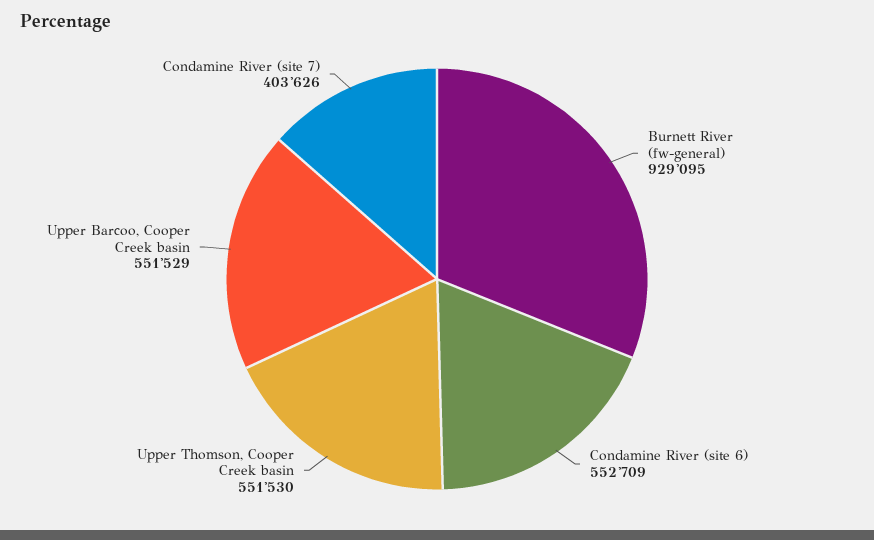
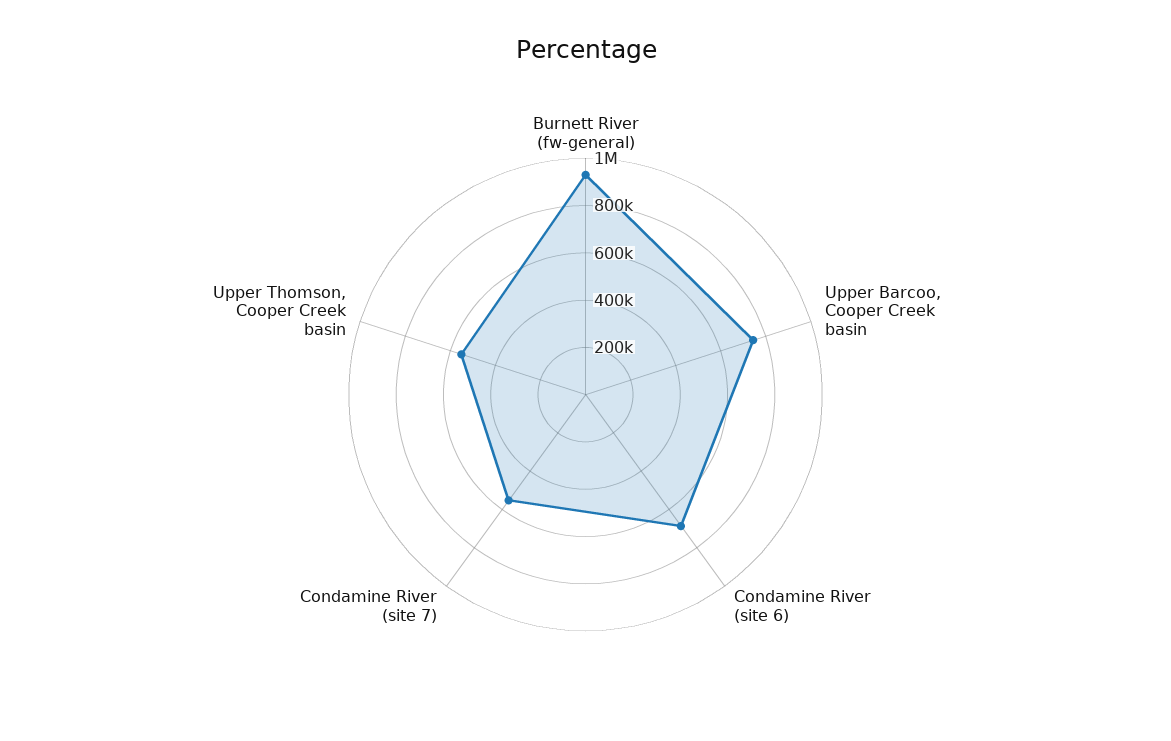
Condamine River (site 6): 552709 -> 700000
Upper Barcoo, Cooper Creek basin: 551529 -> 750000
Condamine River (site 7): 403626 -> 550000

